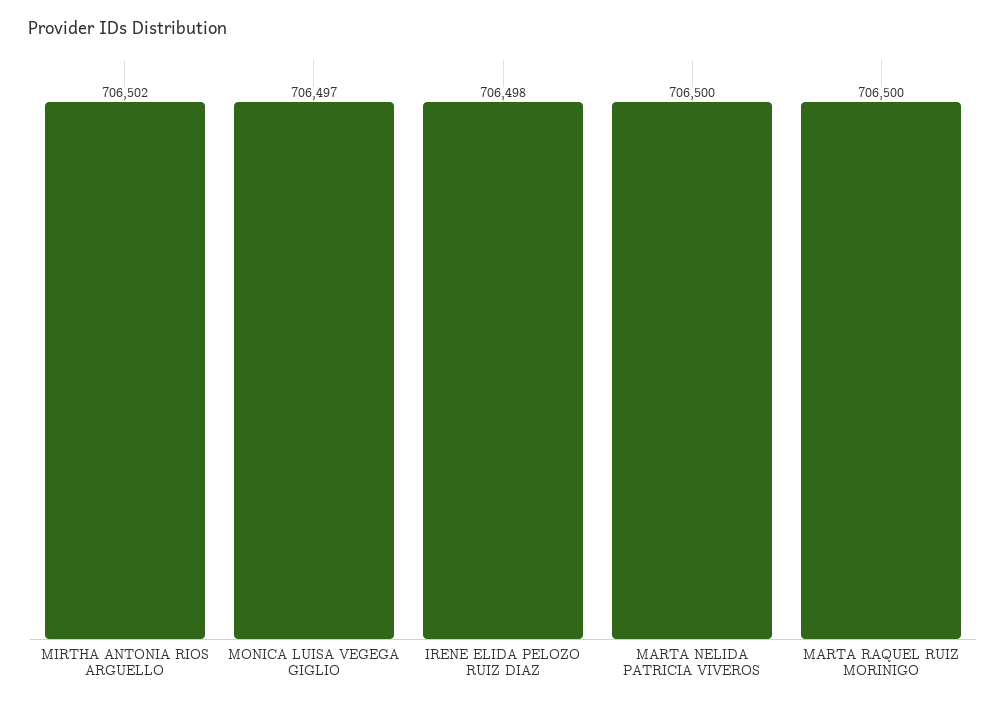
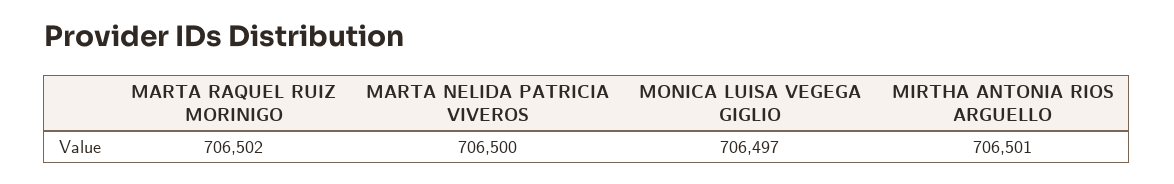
MIRTHA ANTONIA RIOS ARGUELLO: 706502 -> 706501
IRENE ELIDA PELOZO RUIZ DIAZ: 706498 -> none
MARTA RAQUEL RUIZ MORINIGO: 706500 -> 706502

